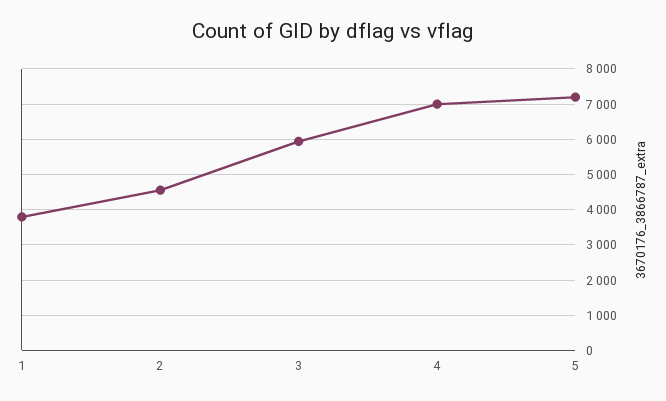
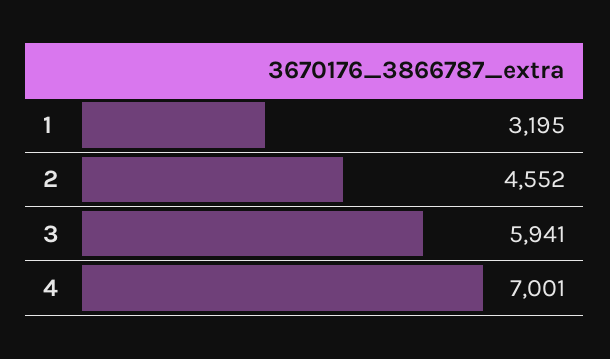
1: 3800 -> 3195
5: 7200 -> none

